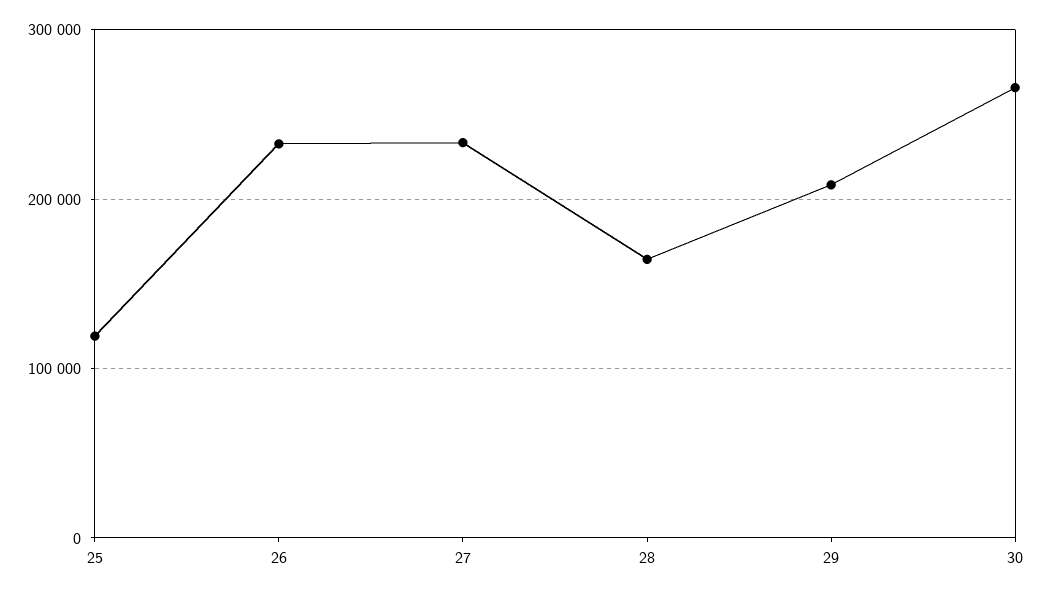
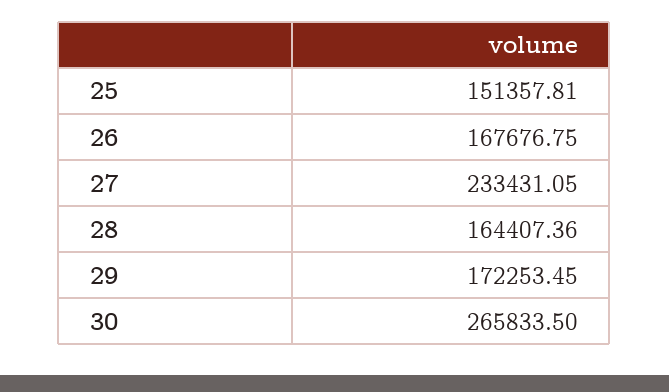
25: 120000 -> 151357.81
26: 230000 -> 167676.75
29: 210000 -> 172253.45

